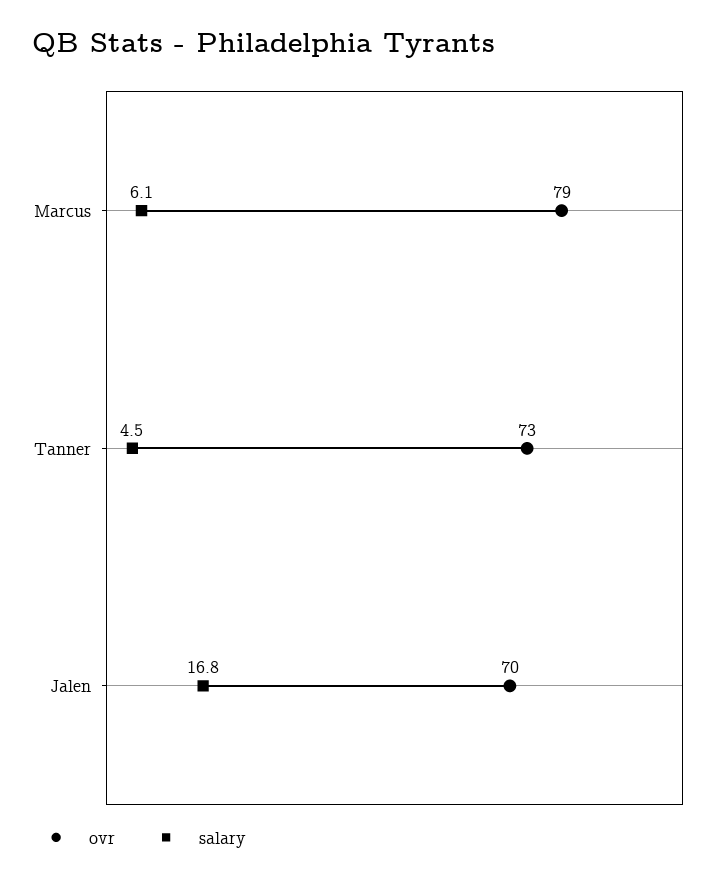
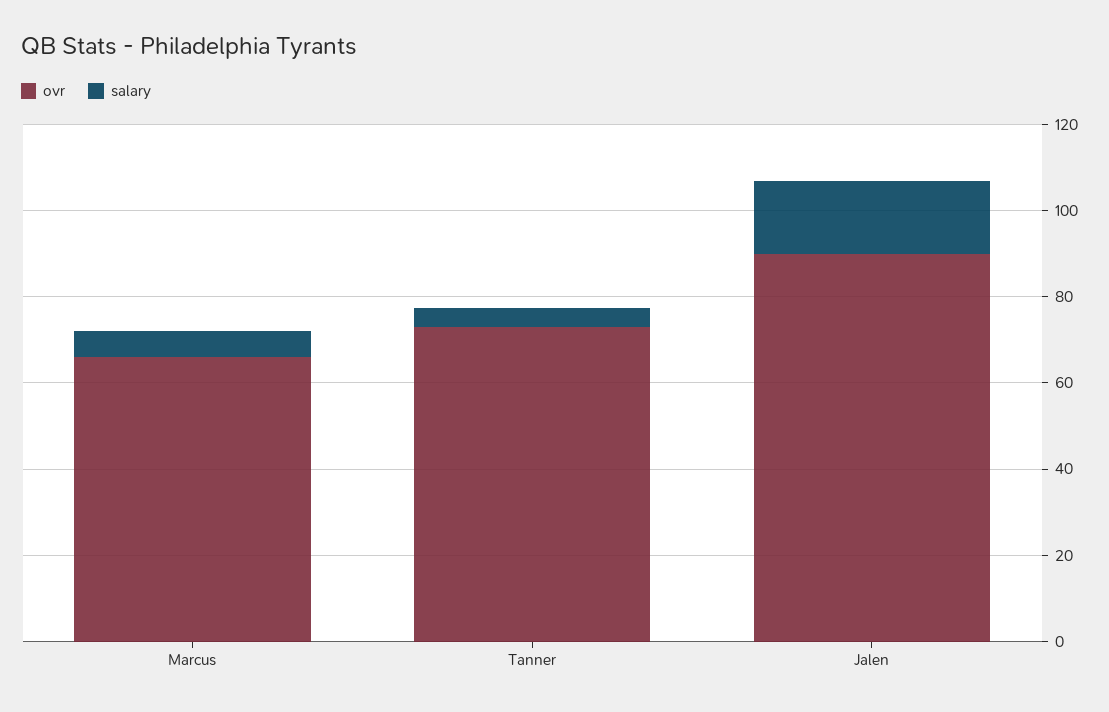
ovr, Marcus: 79 -> 65
ovr, Jalen: 70 -> 90

